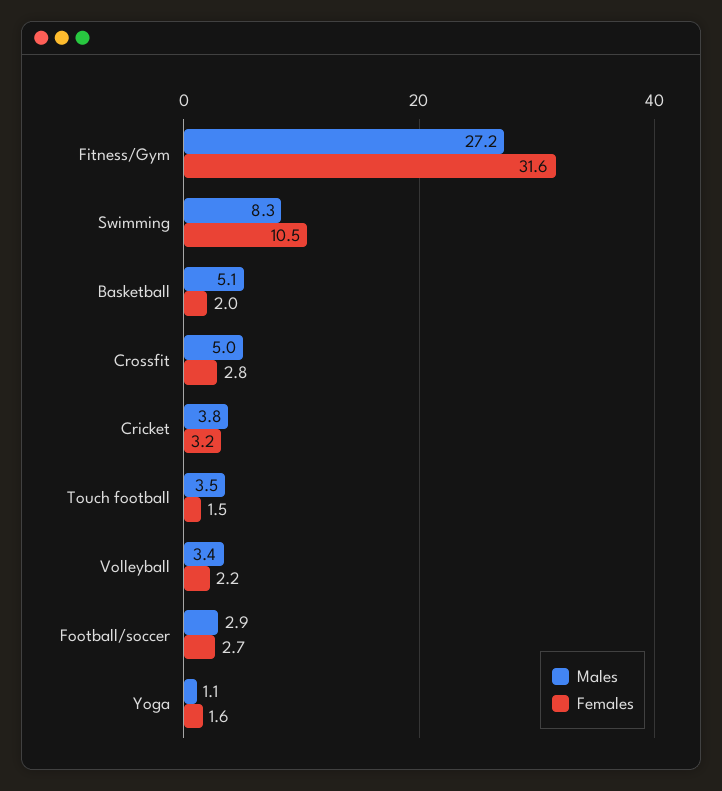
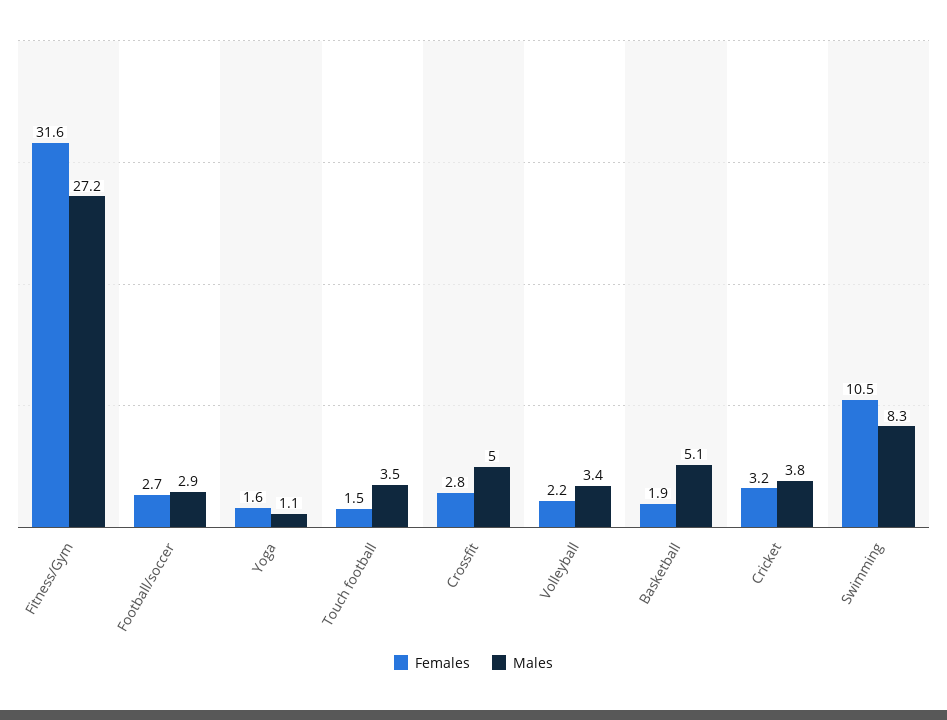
Females, Basketball: 2 -> 1.9

